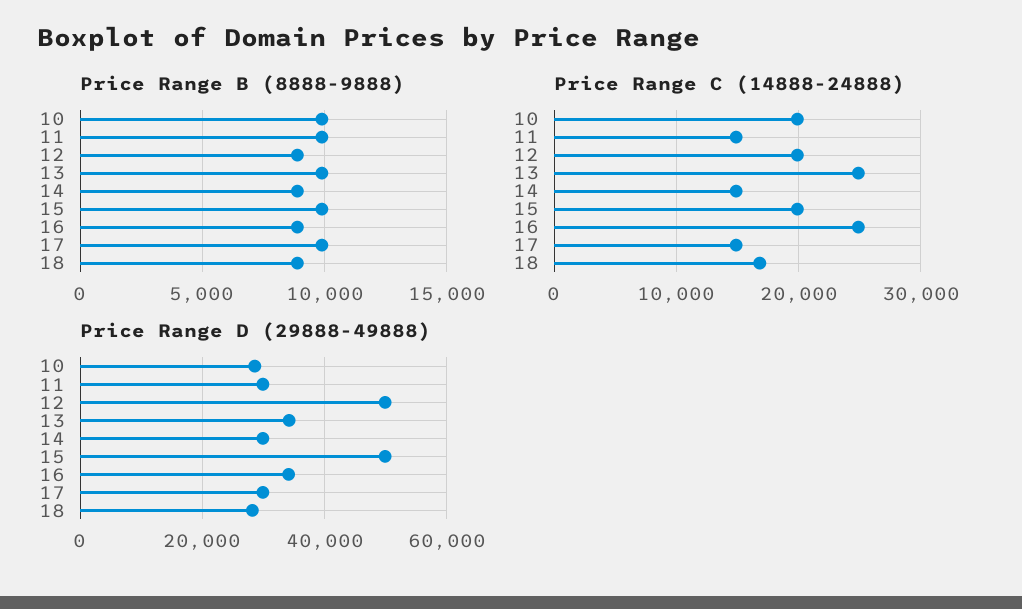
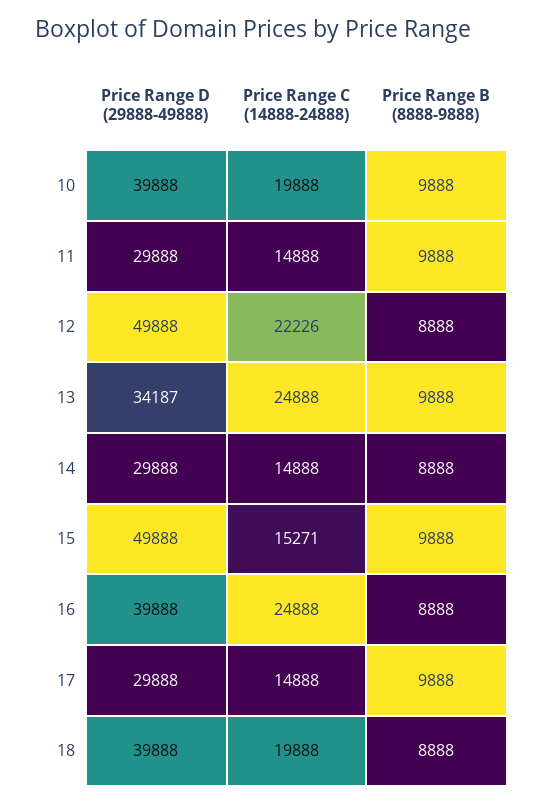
Price Range C (14888-24888), 12: 20000 -> 22226
Price Range C (14888-24888), 15: 20000 -> 15271
Price Range C (14888-24888), 18: 17000 -> 19888
Price Range D (29888-49888), 10: 28000 -> 39888
Price Range D (29888-49888), 16: 34000 -> 39888
Price Range D (29888-49888), 18: 28000 -> 39888

